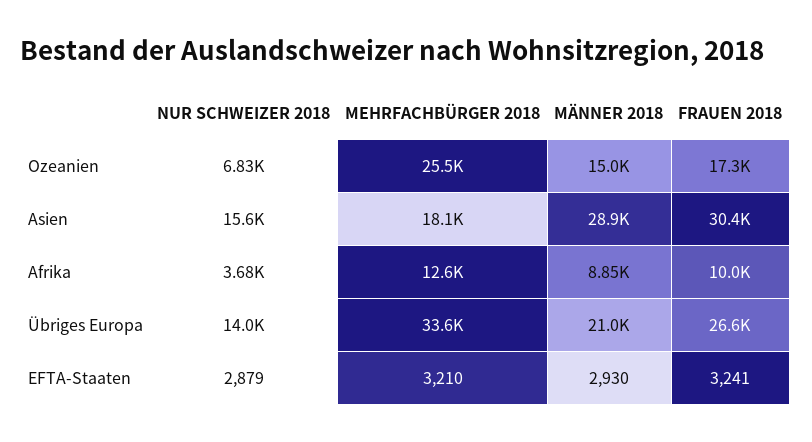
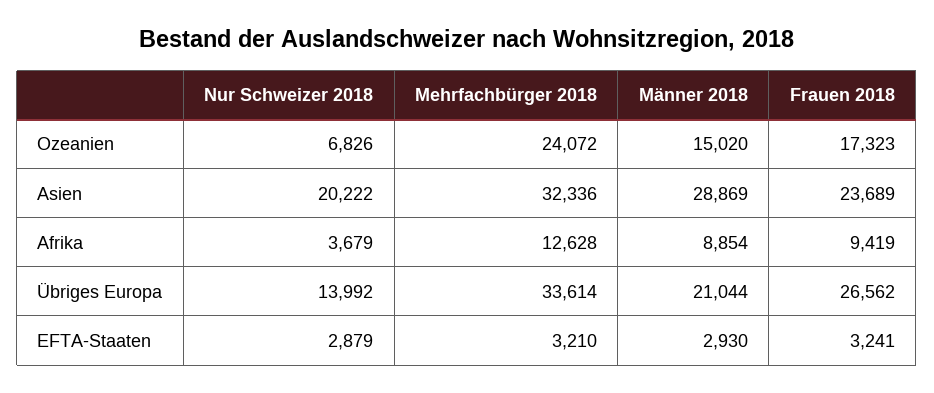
MEHRFACHBÜRGER 2018, Ozeanien: 25500 -> 24072
NUR SCHWEIZER 2018, Asien: 15600 -> 20222
MEHRFACHBÜRGER 2018, Asien: 18100 -> 32336
FRAUEN 2018, Asien: 30400 -> 23689
FRAUEN 2018, Afrika: 10000 -> 9419

